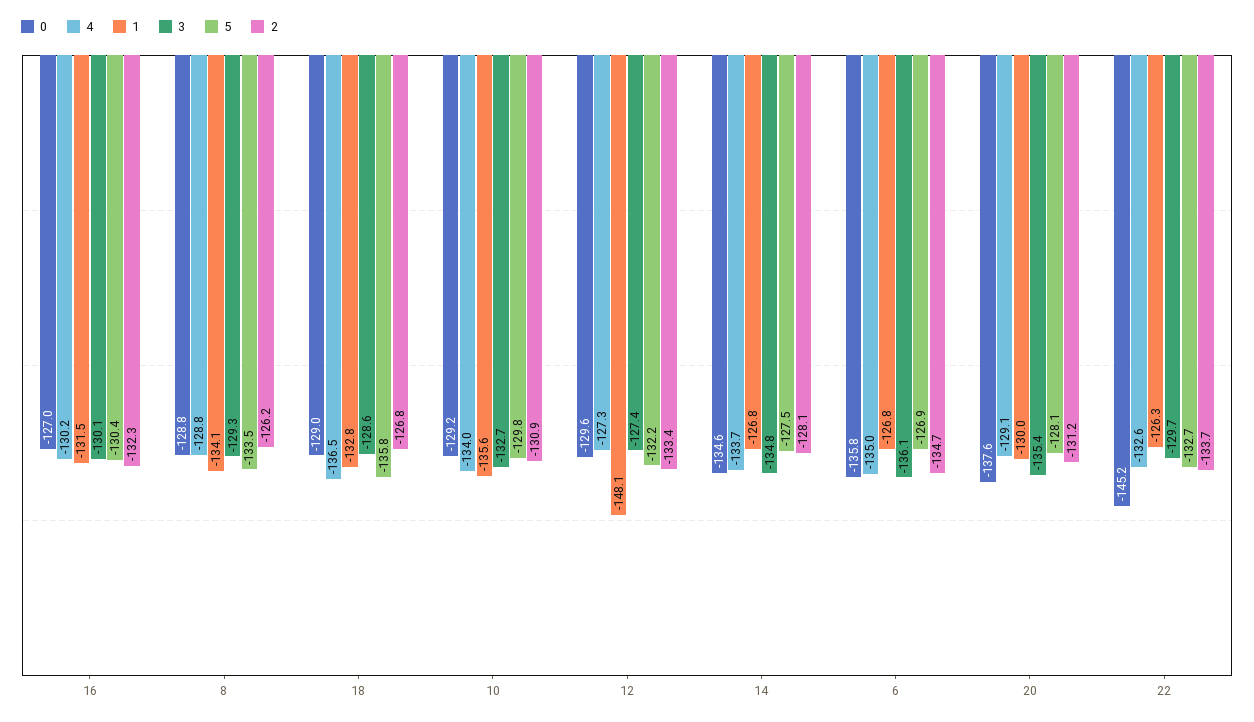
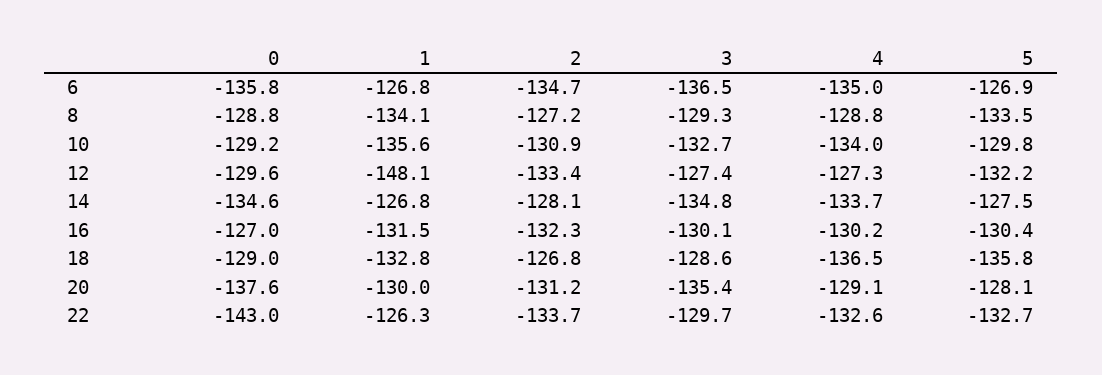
2, 8: -126.2 -> -127.2
3, 6: -136.1 -> -136.5
0, 22: -145.2 -> -143

